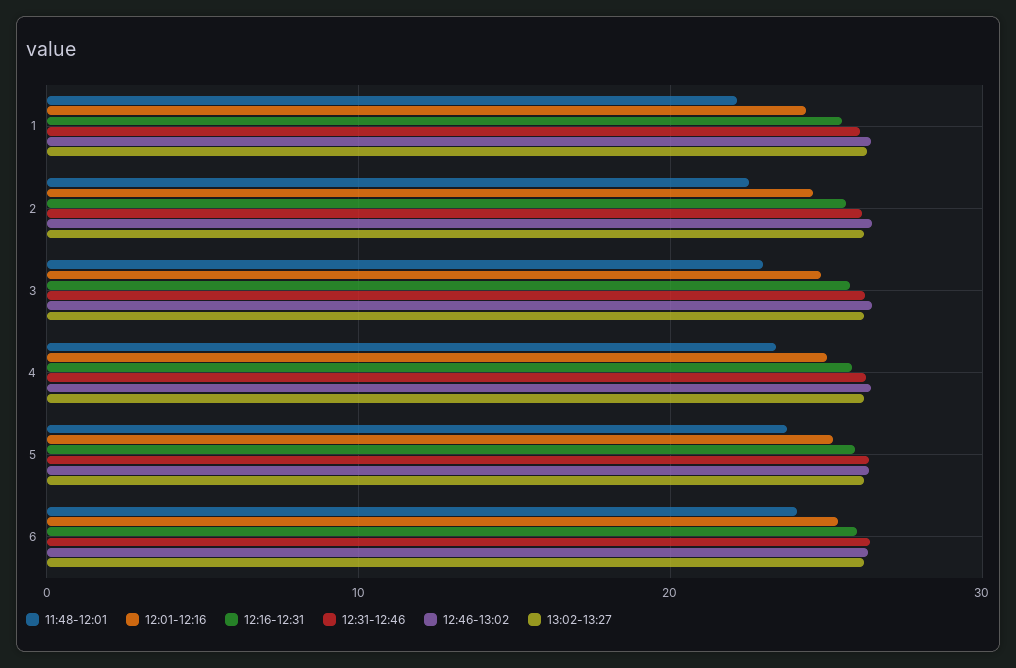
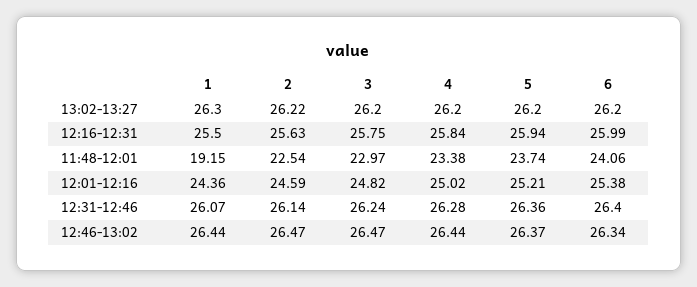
11:48-12:01, 1: 22 -> 19.15

